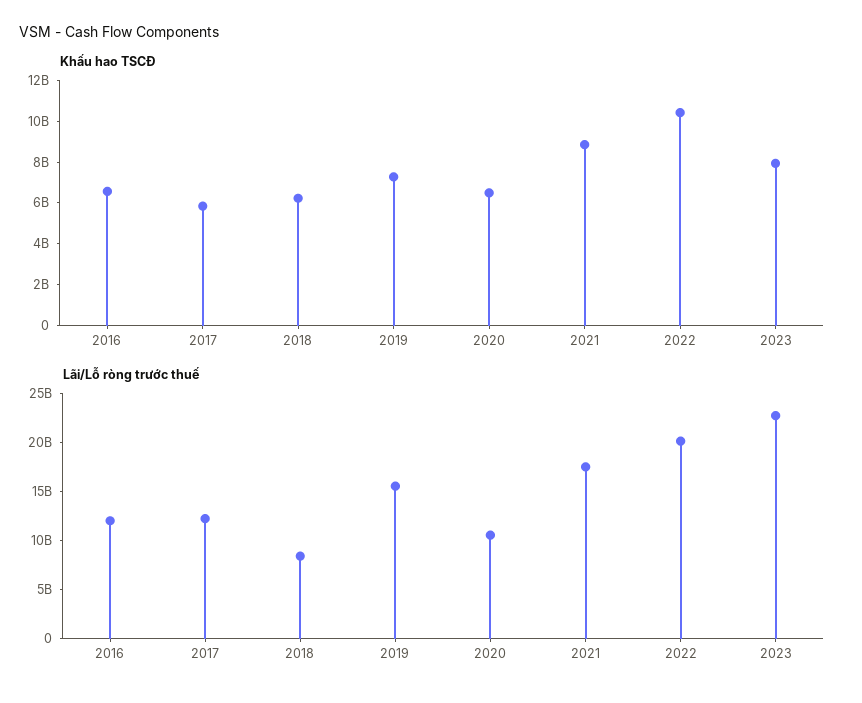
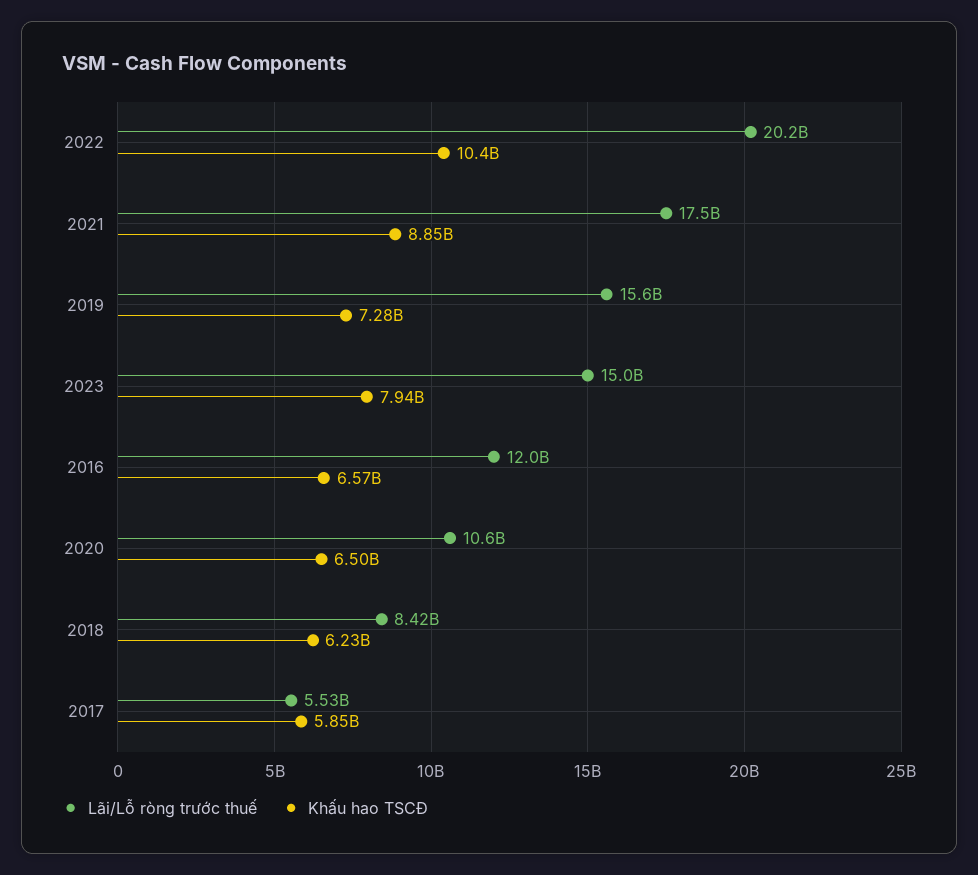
Lãi/Lỗ ròng trước thuế, 2017: 12000000000 -> 5530000000
Lãi/Lỗ ròng trước thuế, 2023: 23000000000 -> 15000000000

